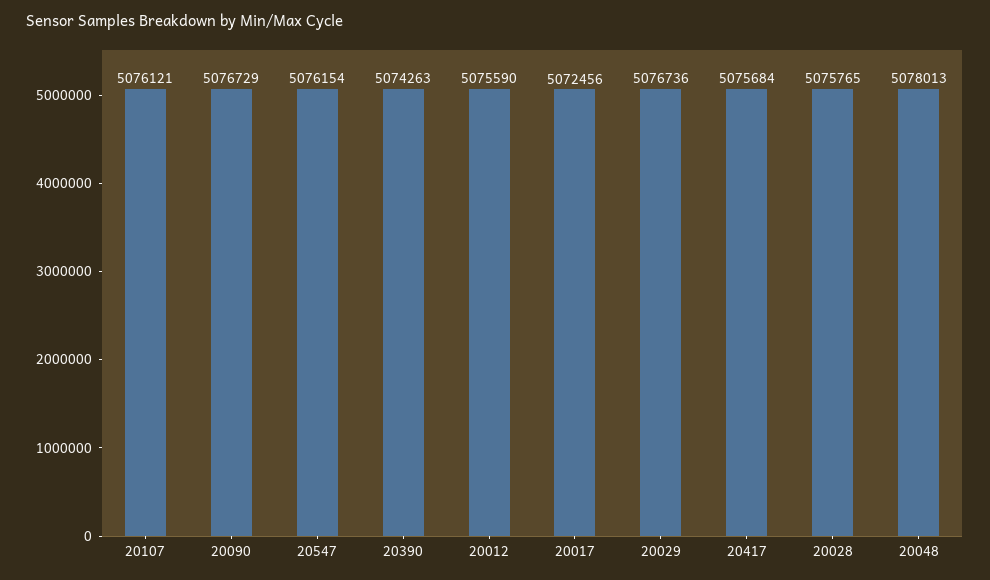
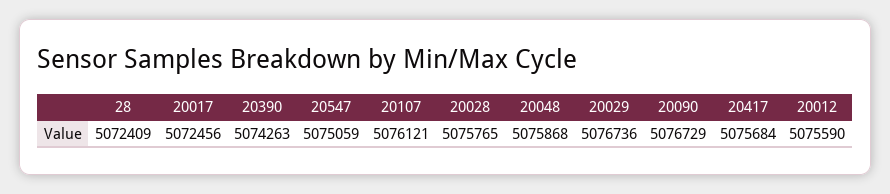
20547: 5076154 -> 5075059
20048: 5078013 -> 5075868
28: none -> 5072409

